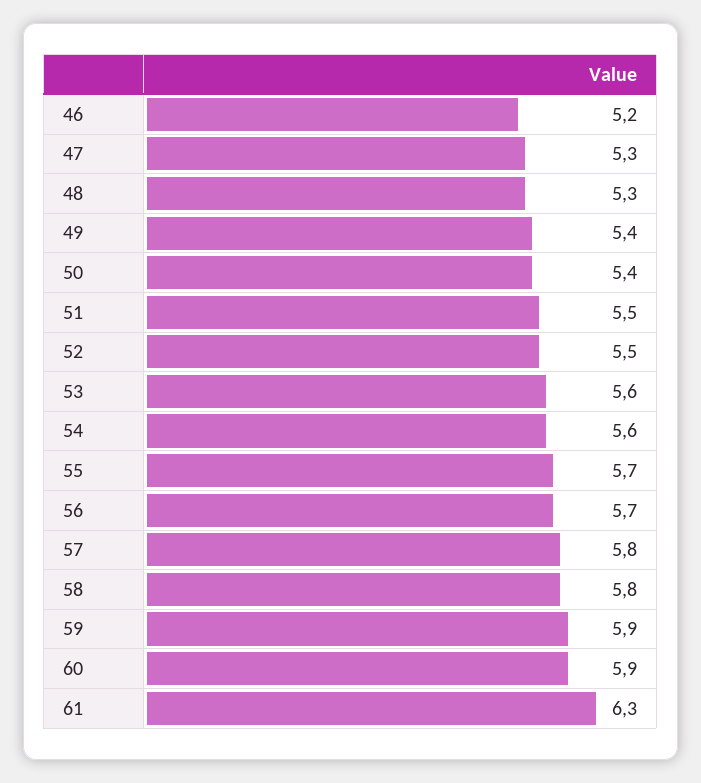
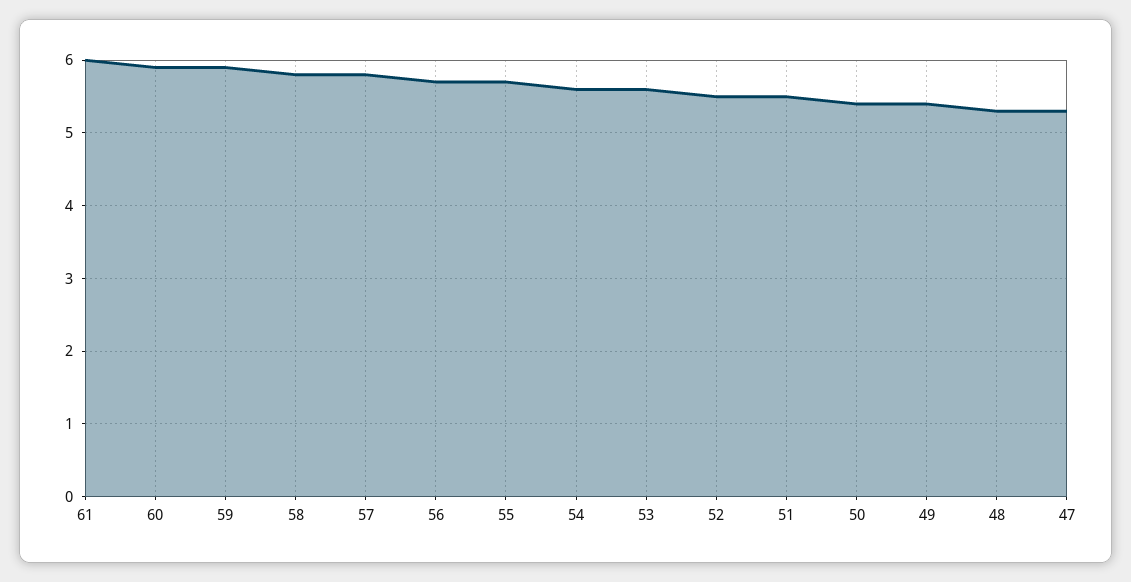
46: 5.2 -> none
61: 6.3 -> 6

